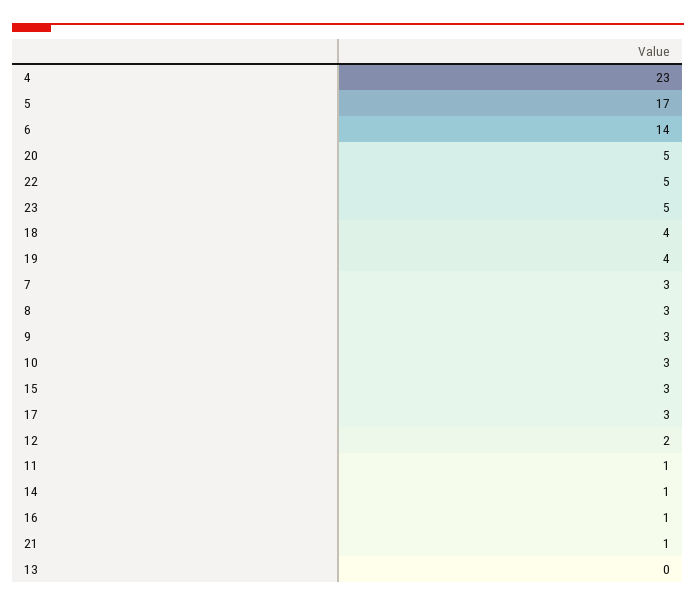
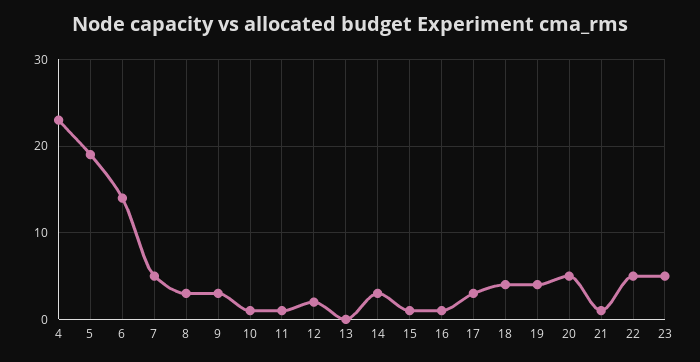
5: 17 -> 19
7: 3 -> 5
10: 3 -> 1
15: 3 -> 1
14: 1 -> 3

